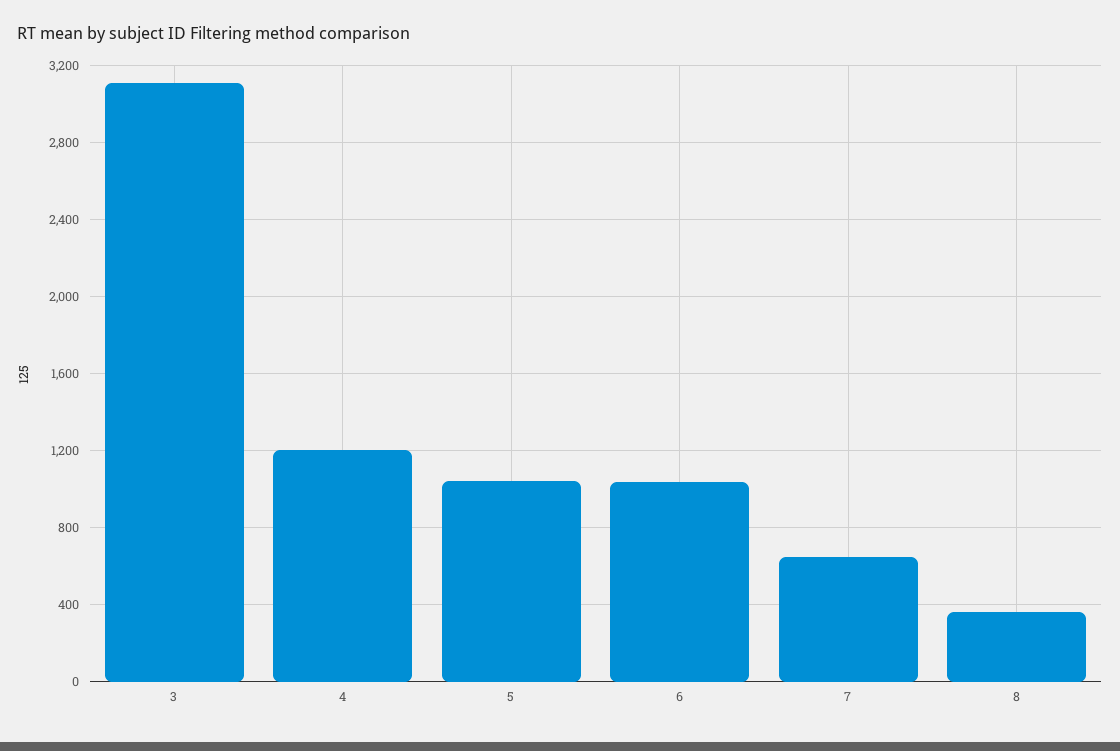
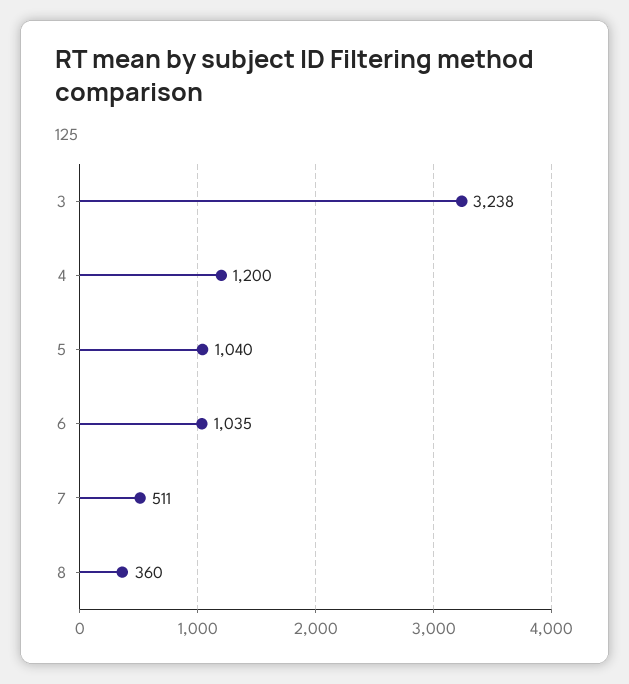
3: 3100 -> 3238
7: 650 -> 511

